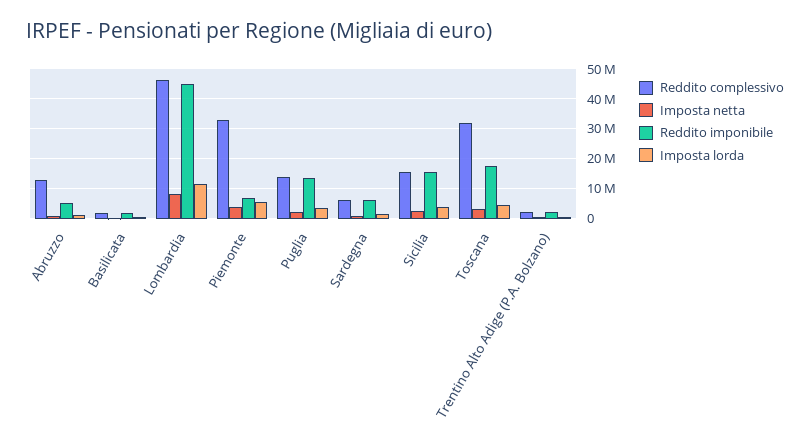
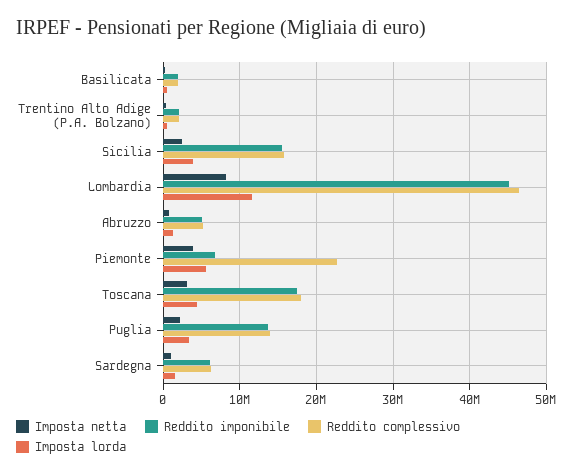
Reddito complessivo, Abruzzo: 12500000 -> 5000000
Reddito complessivo, Piemonte: 32500000 -> 23000000
Reddito complessivo, Toscana: 32500000 -> 18000000

